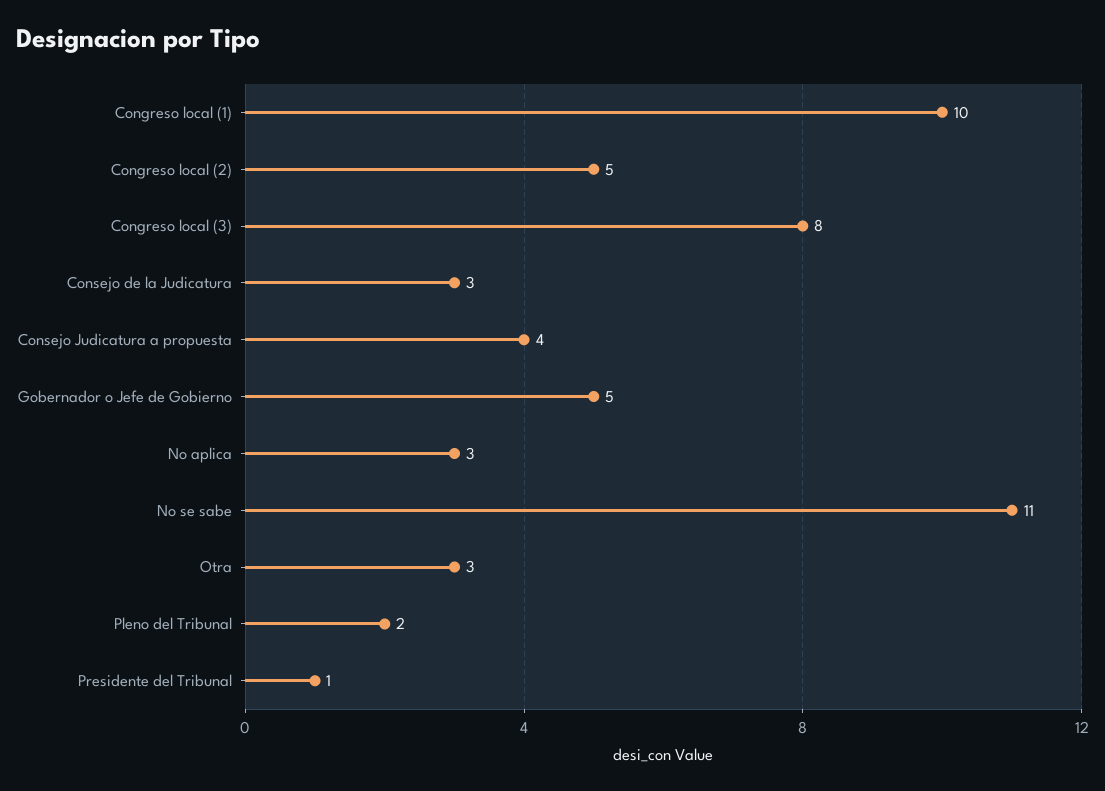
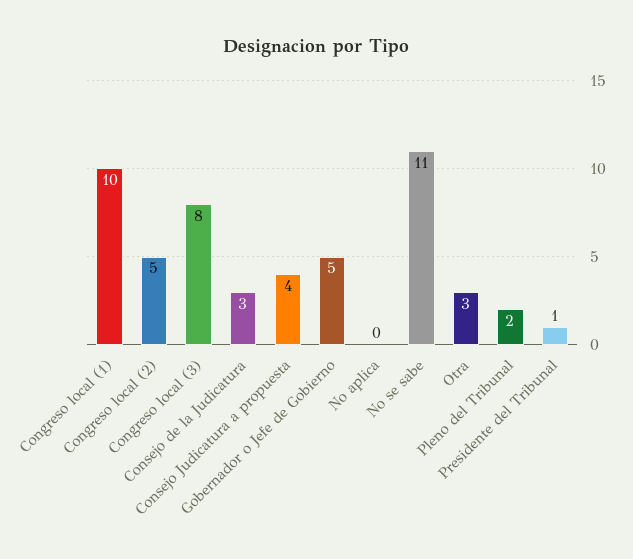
No aplica: 3 -> 0

